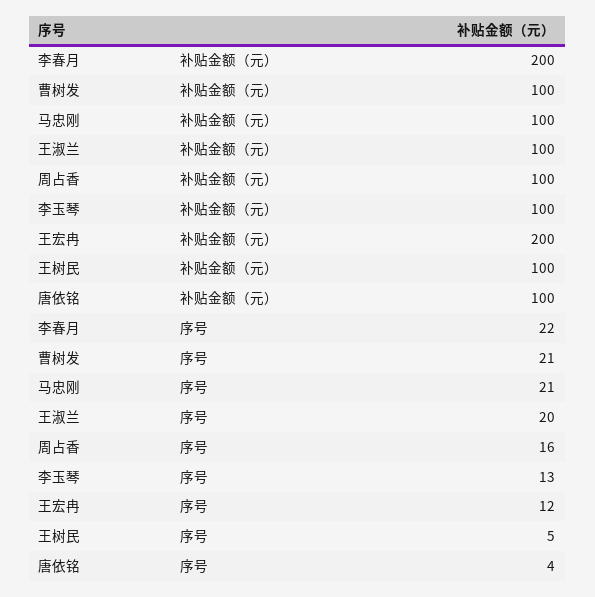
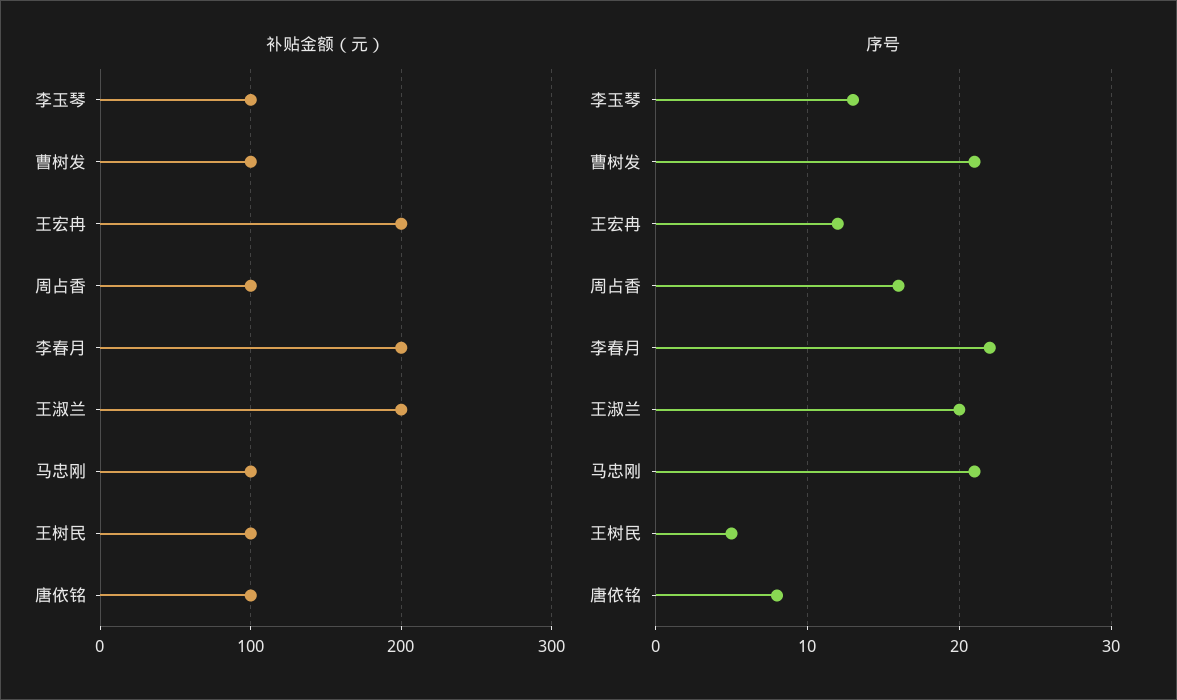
补贴金额（元）, 王淑兰: 100 -> 200
序号, 唐依铭: 4 -> 8

